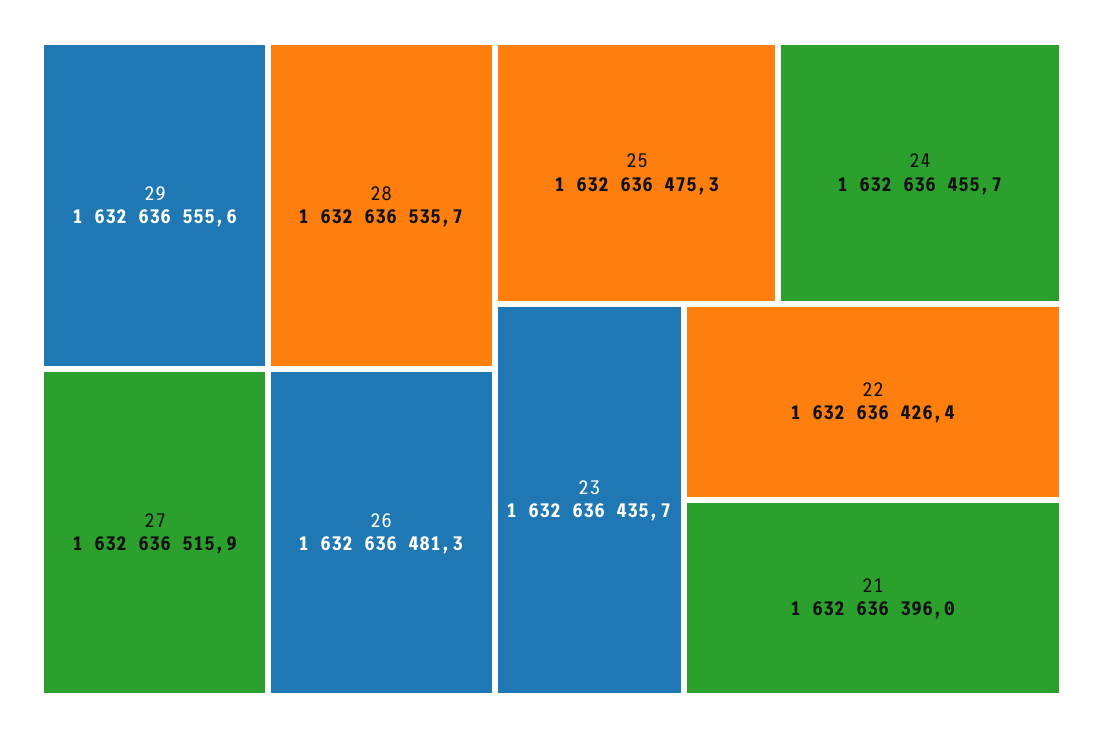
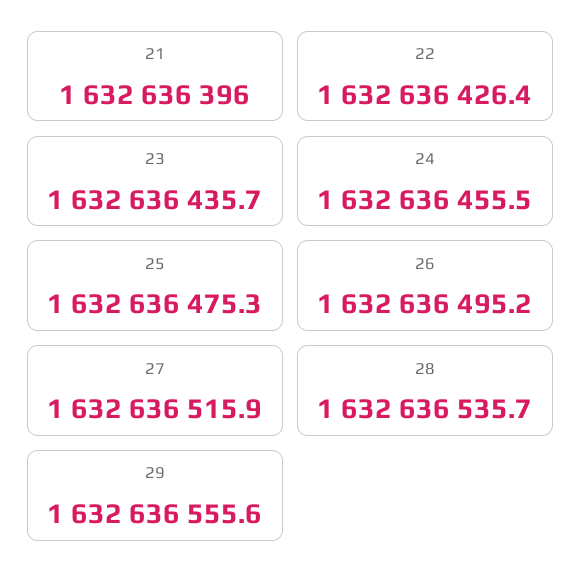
26: 1632636481.3 -> 1632636495.2
24: 1632636455.7 -> 1632636455.5

